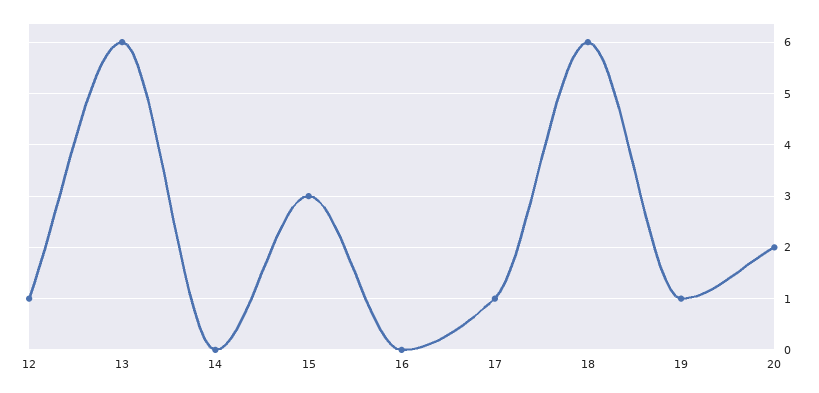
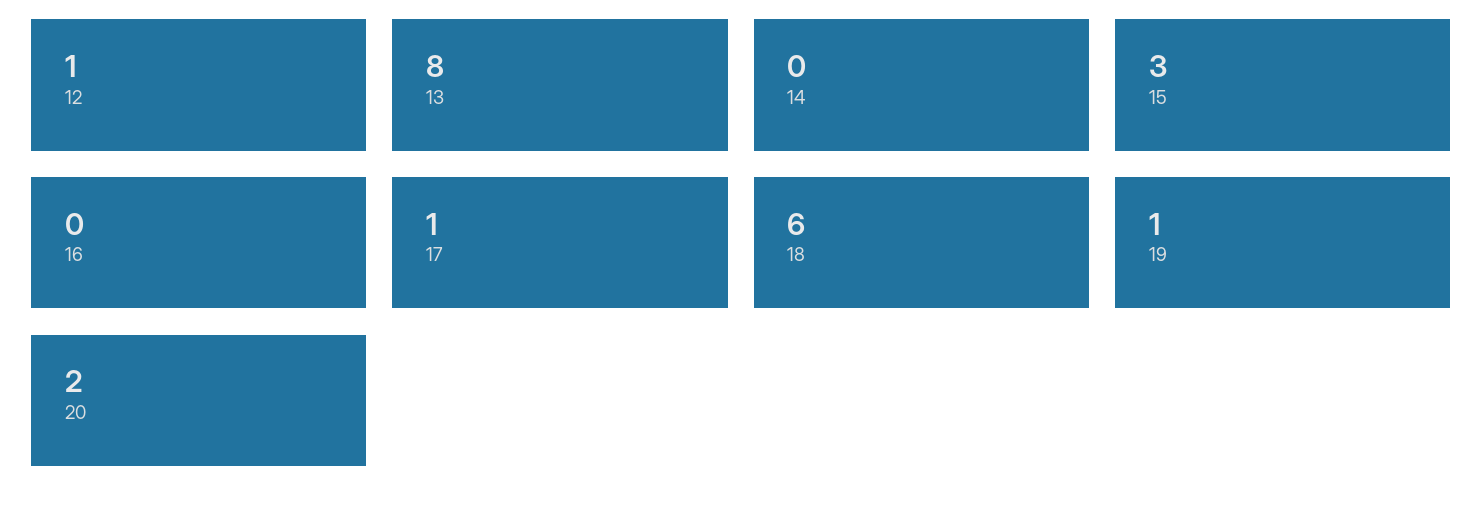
13: 6 -> 8

